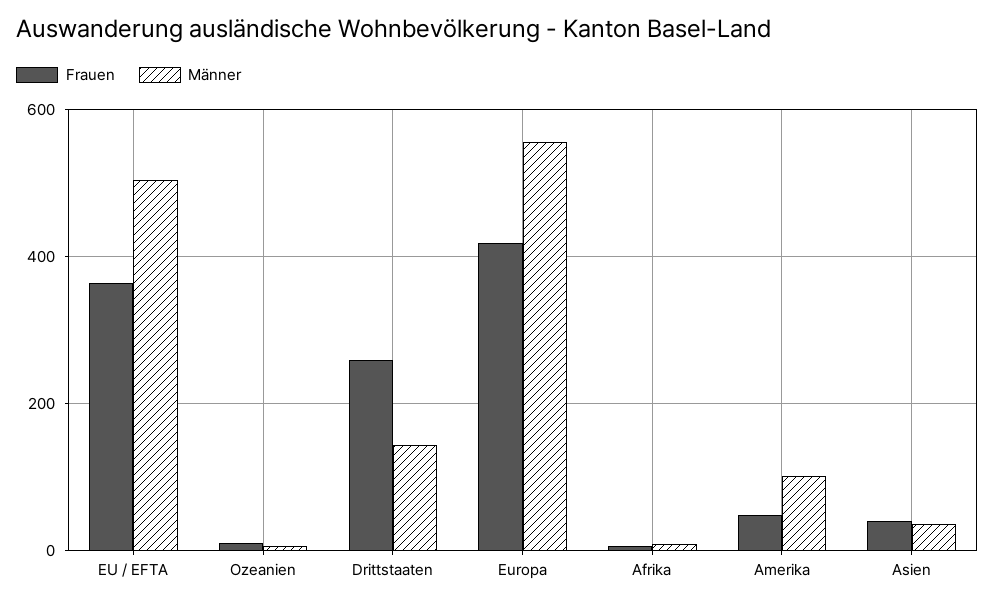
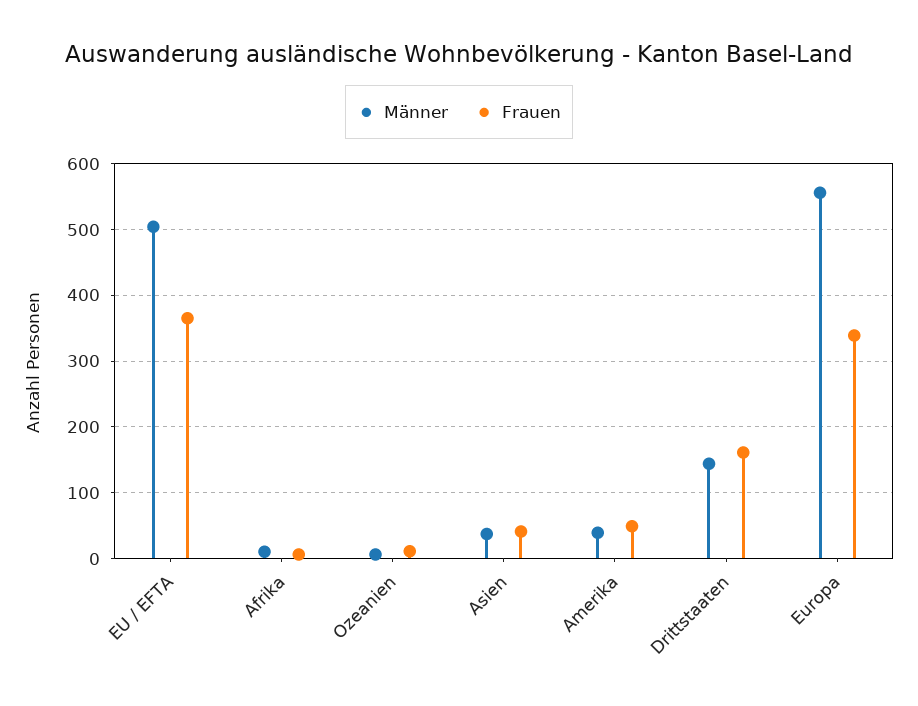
Frauen, Drittstaaten: 260 -> 160
Frauen, Europa: 420 -> 340
Männer, Amerika: 100 -> 40

